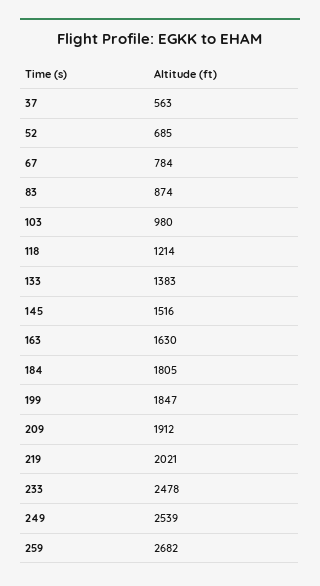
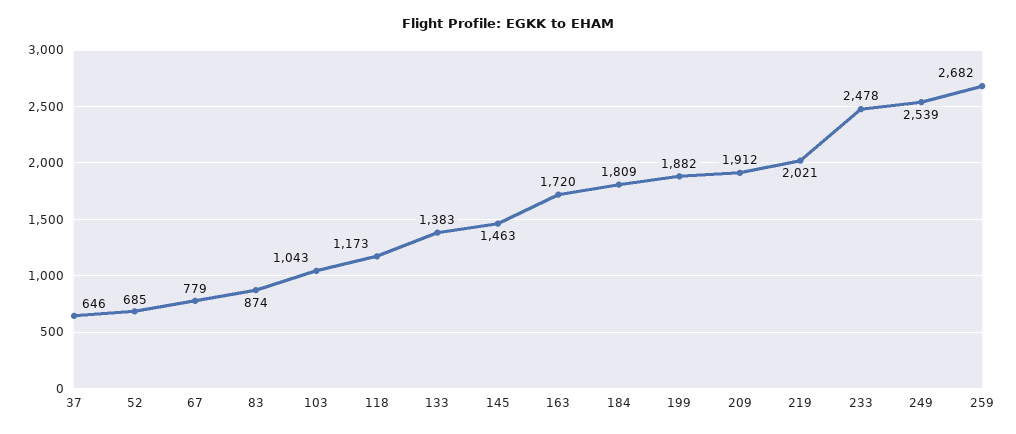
37: 563 -> 646
67: 784 -> 779
103: 980 -> 1043
118: 1214 -> 1173
145: 1516 -> 1463
163: 1630 -> 1720
184: 1805 -> 1809
199: 1847 -> 1882

